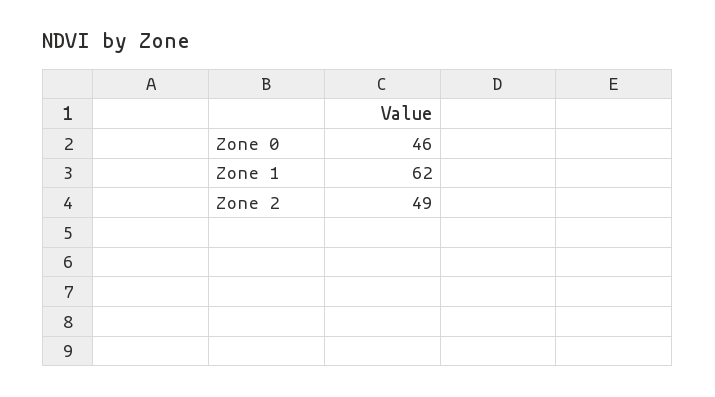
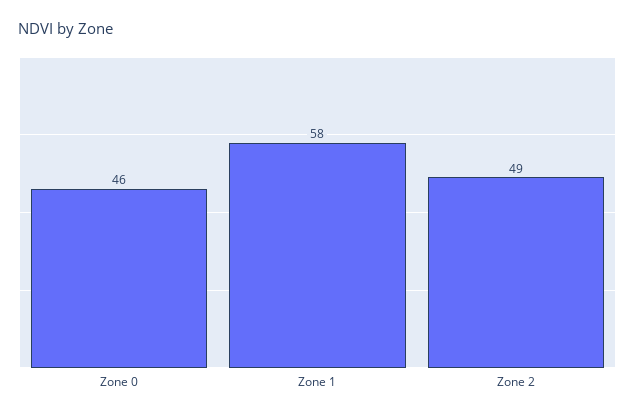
Zone 1: 62 -> 58

